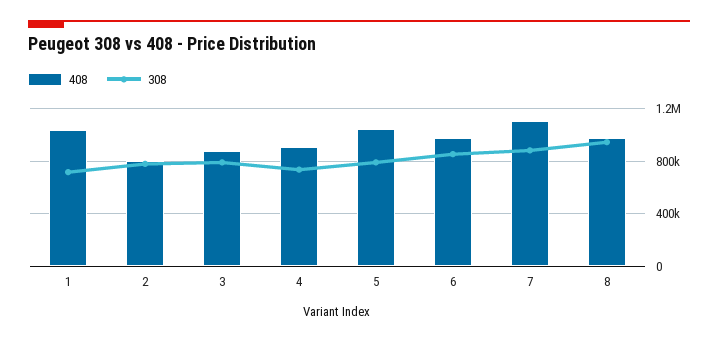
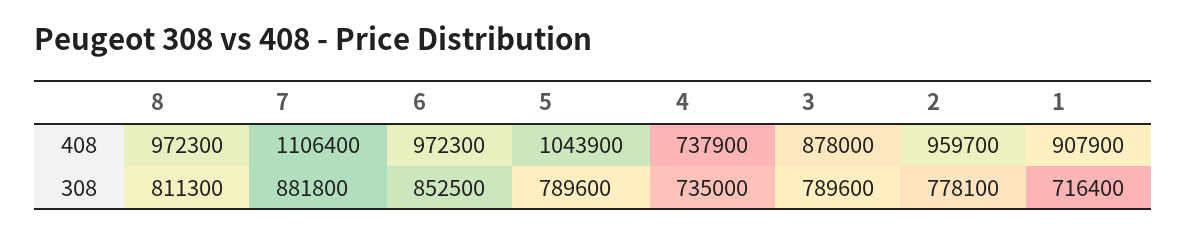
408, 1: 1050000 -> 907900
408, 2: 800000 -> 959700
408, 4: 900000 -> 737900
308, 8: 950000 -> 811300

